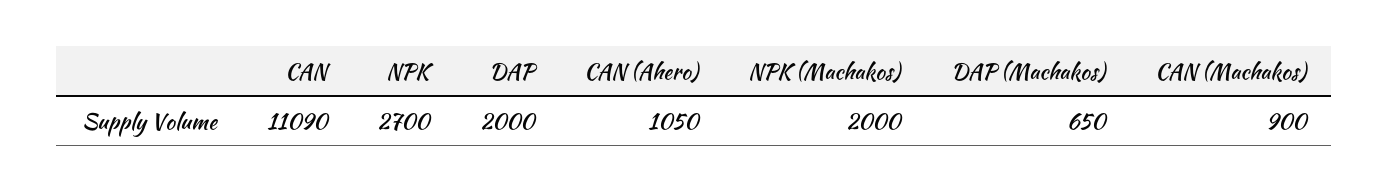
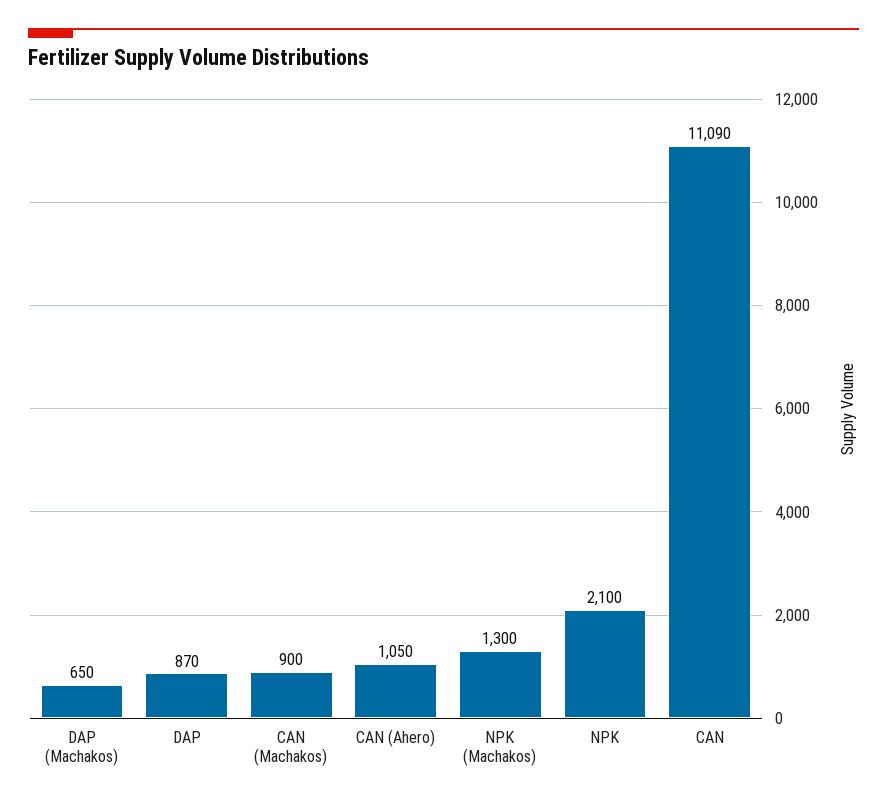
NPK: 2700 -> 2100
DAP: 2000 -> 870
NPK (Machakos): 2000 -> 1300

